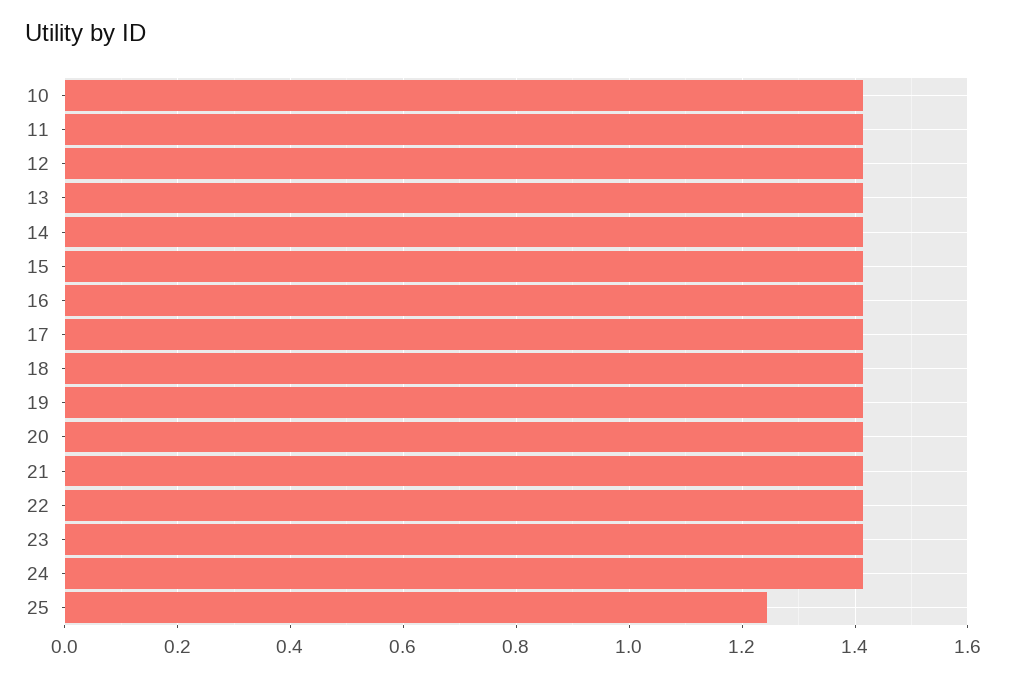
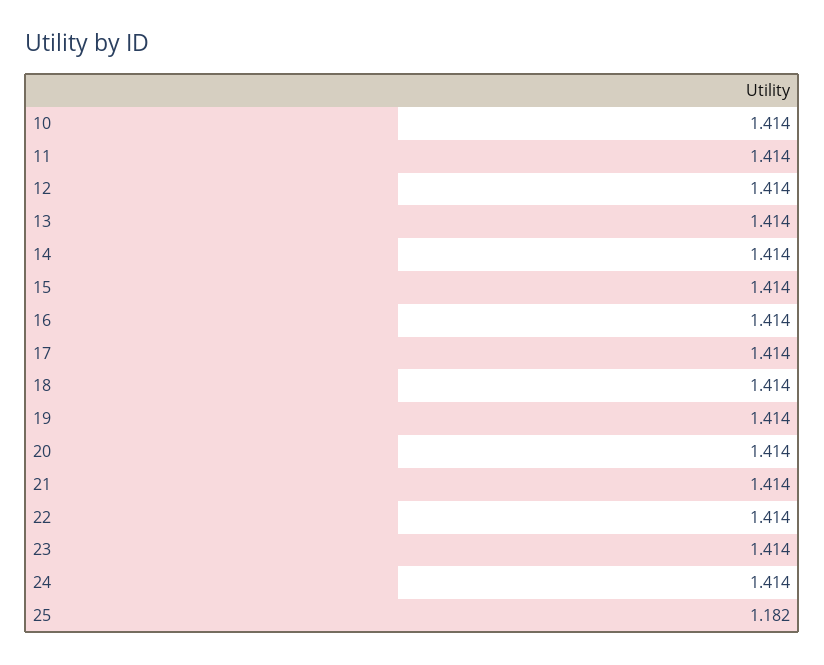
25: 1.24 -> 1.182

